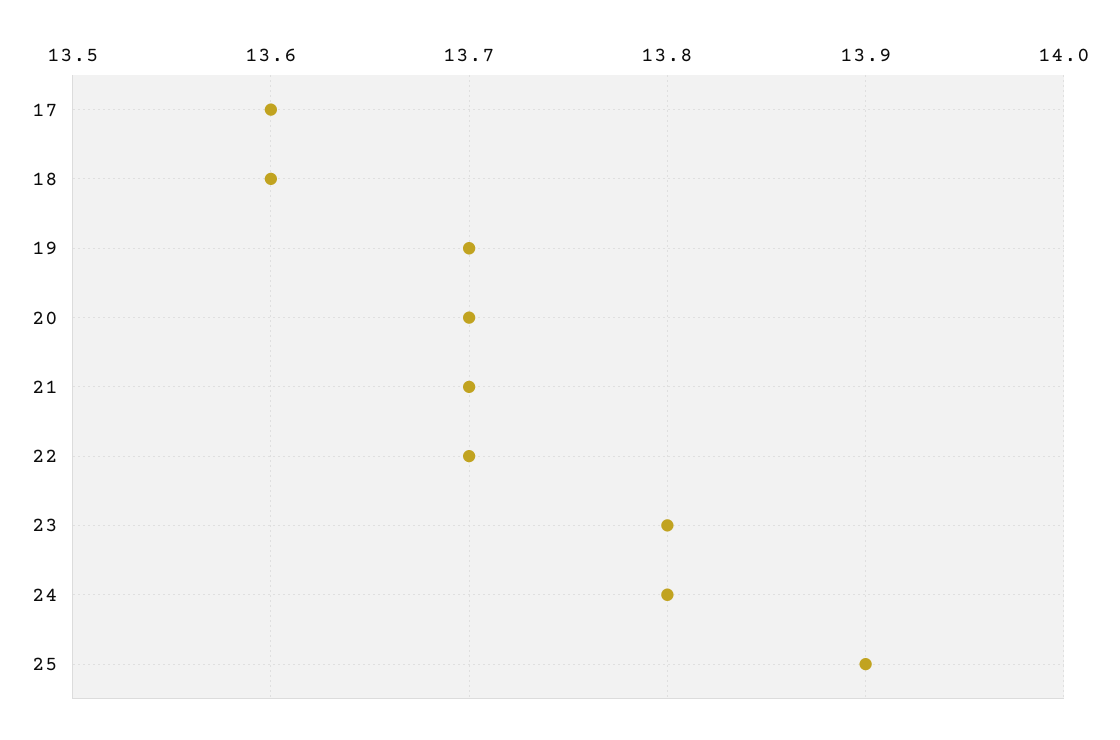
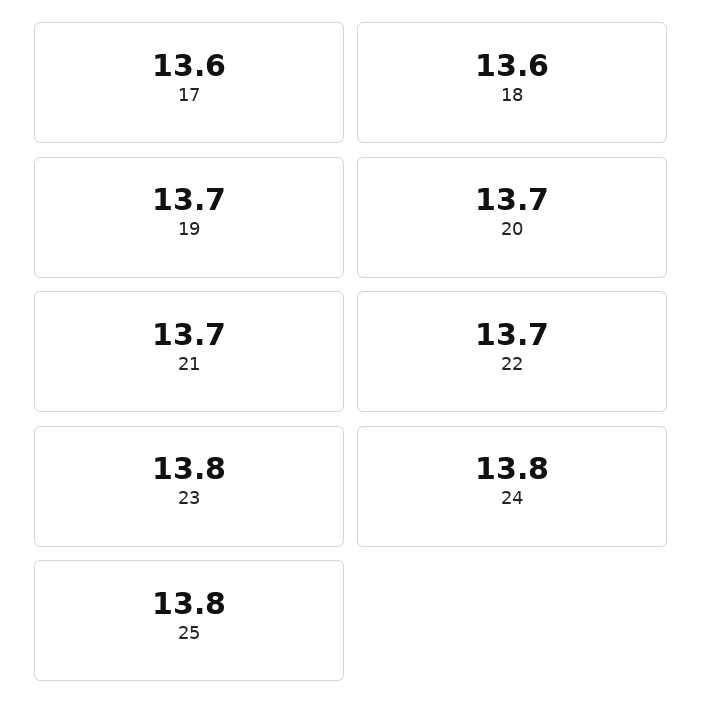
25: 13.9 -> 13.8

